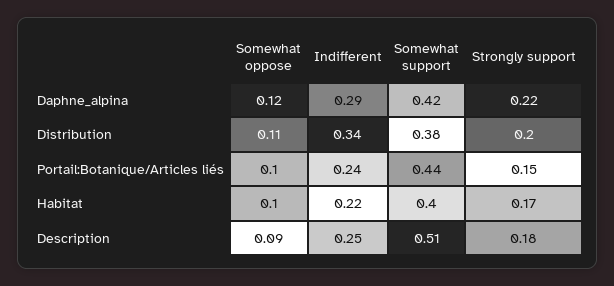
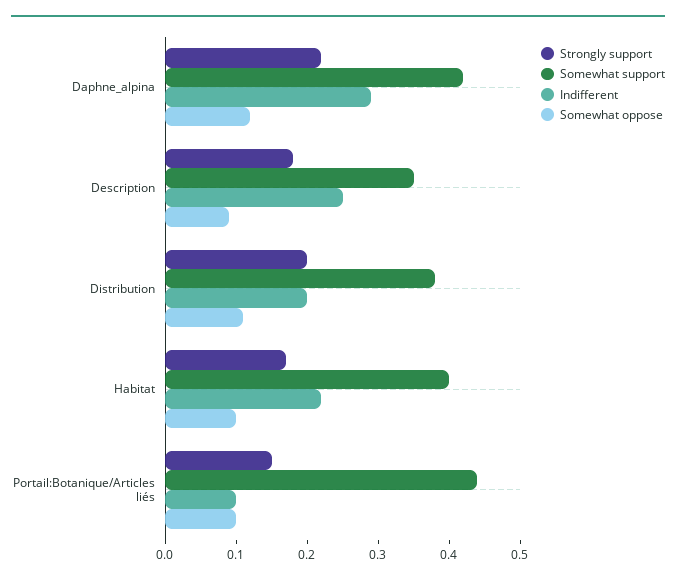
Indifferent, Distribution: 0.34 -> 0.2
Indifferent, Portail:Botanique/Articles liés: 0.24 -> 0.1
Somewhat support, Description: 0.51 -> 0.35

